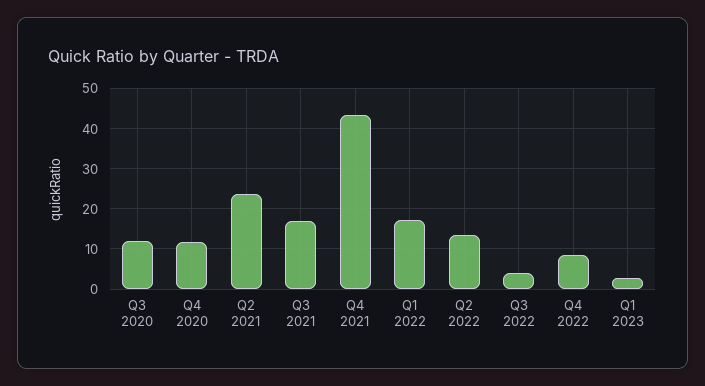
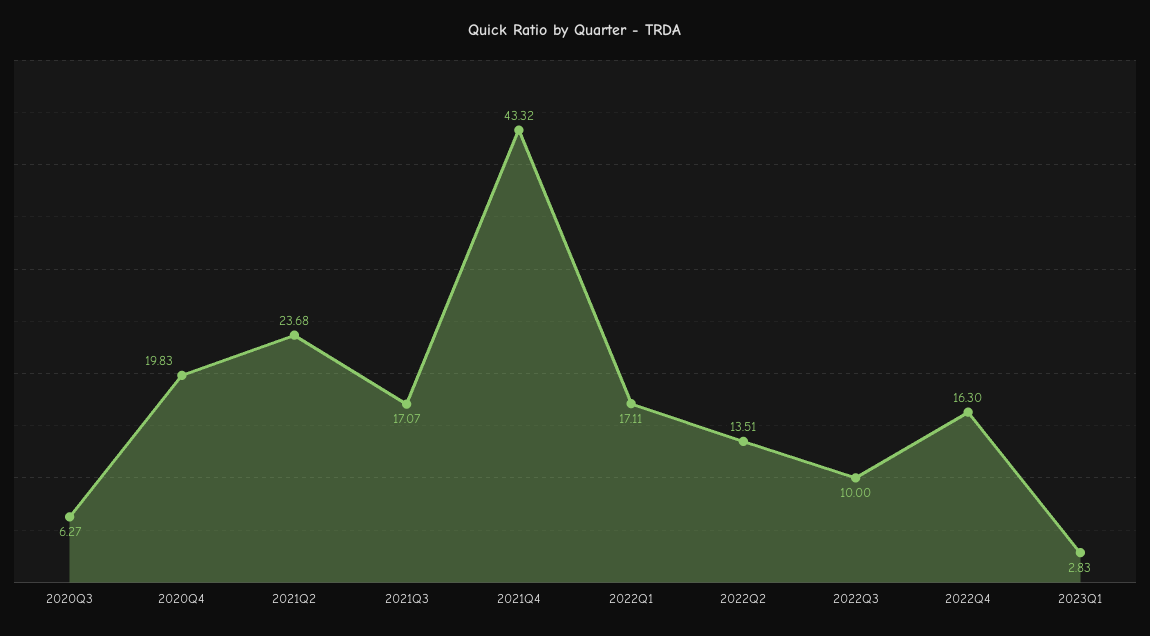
Q3 2020: 12 -> 6.27
Q4 2020: 12 -> 19.83
Q3 2022: 4 -> 10
Q4 2022: 8 -> 16.3

